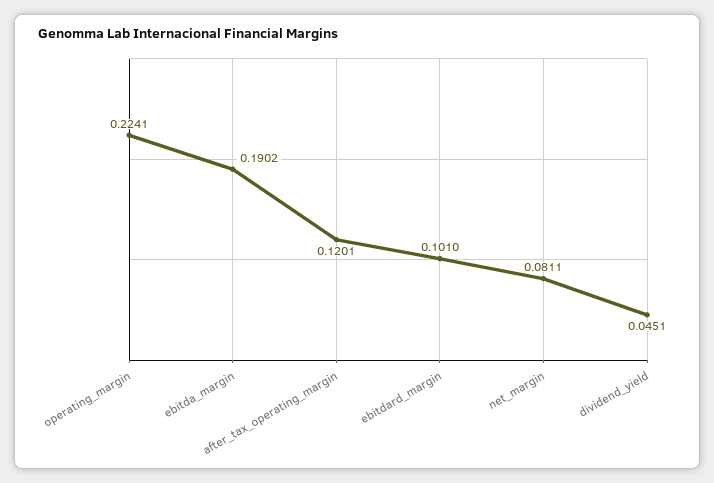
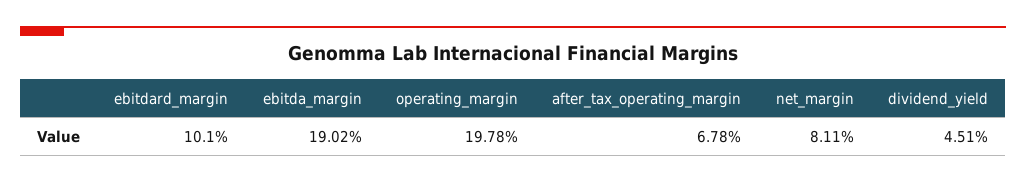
operating_margin: 0.2241 -> 0.1978
after_tax_operating_margin: 0.1201 -> 0.0678

